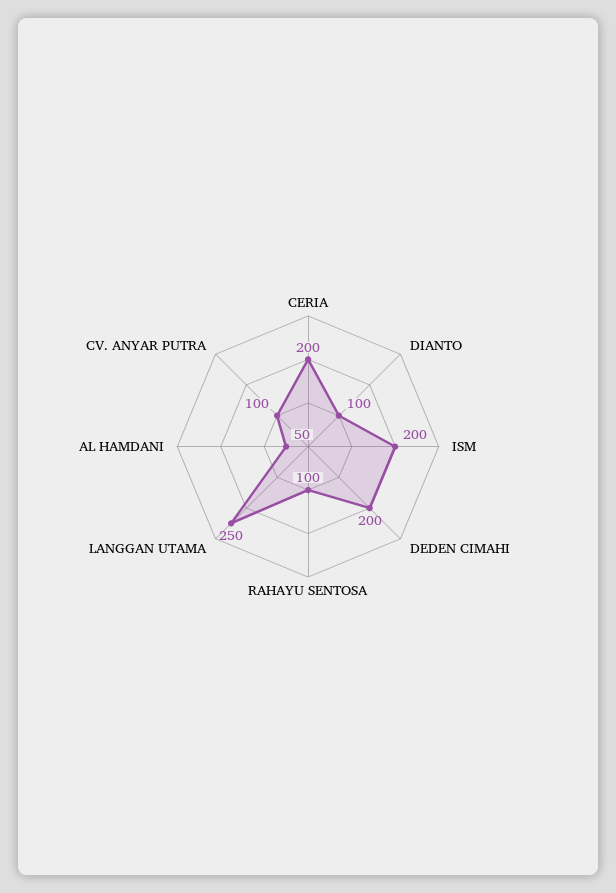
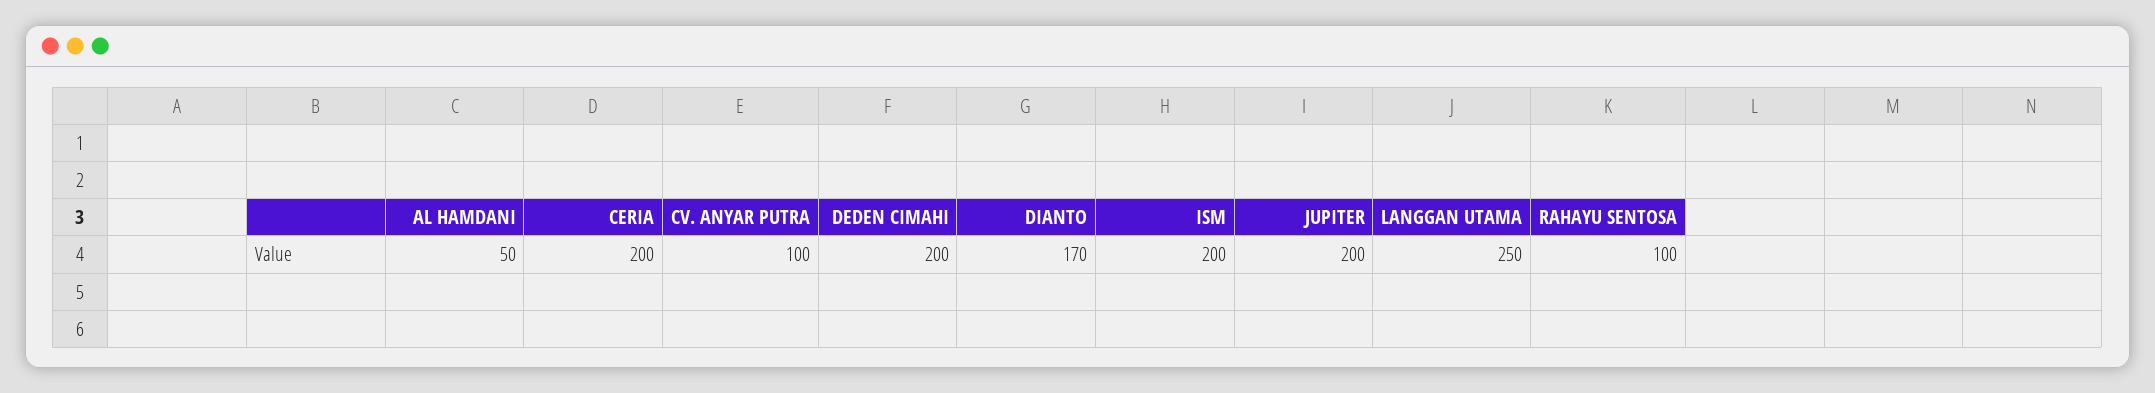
DIANTO: 100 -> 170
JUPITER: none -> 200

